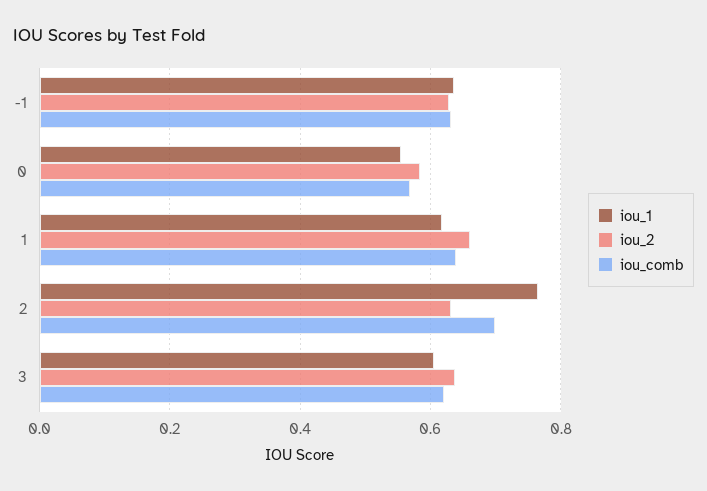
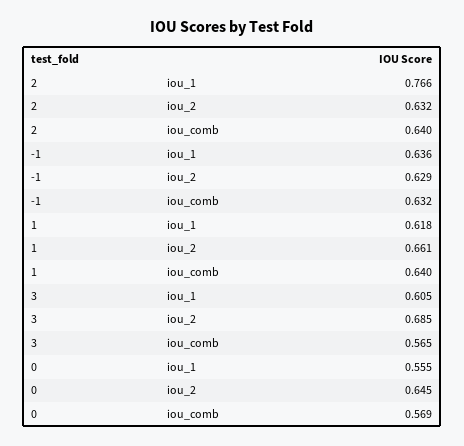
iou_2, 0: 0.58 -> 0.645
iou_comb, 2: 0.7 -> 0.64
iou_2, 3: 0.64 -> 0.685
iou_comb, 3: 0.62 -> 0.565

